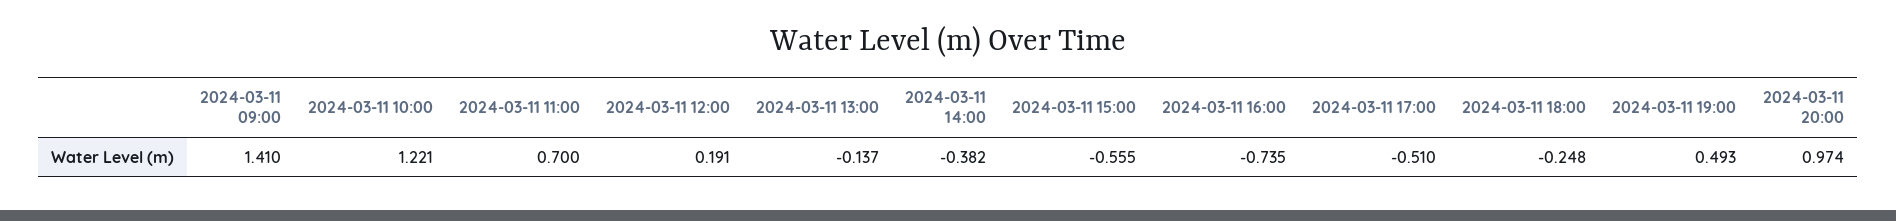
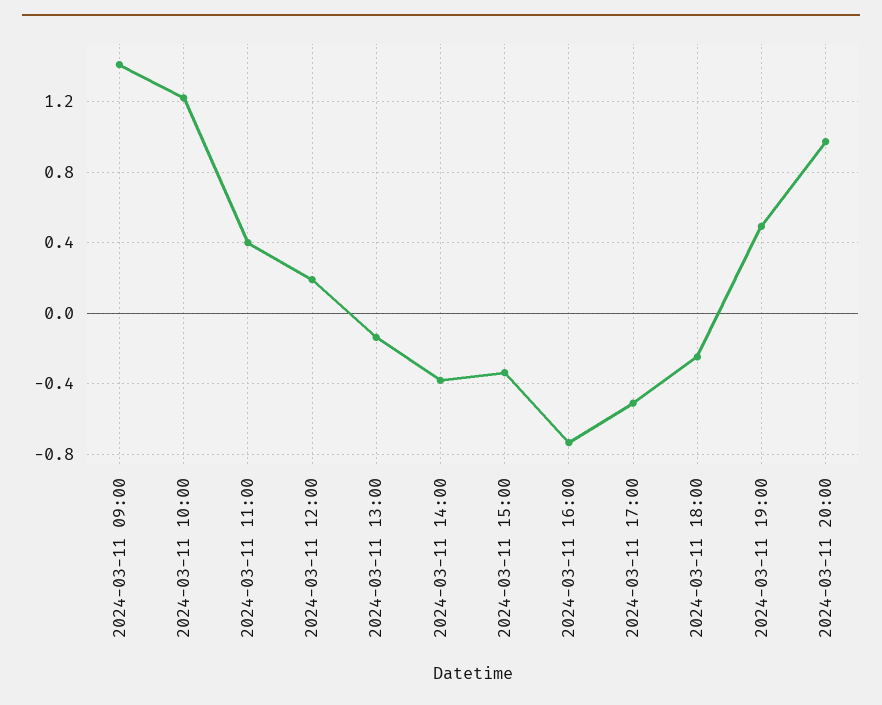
2024-03-11 11:00: 0.7 -> 0.4
2024-03-11 15:00: -0.555 -> -0.35

